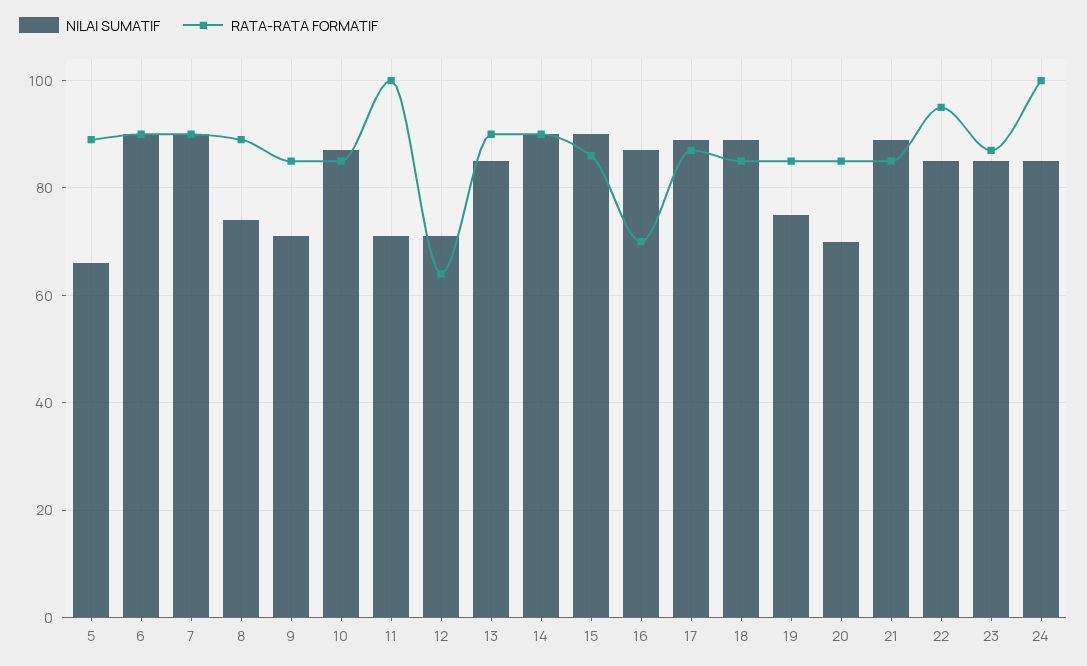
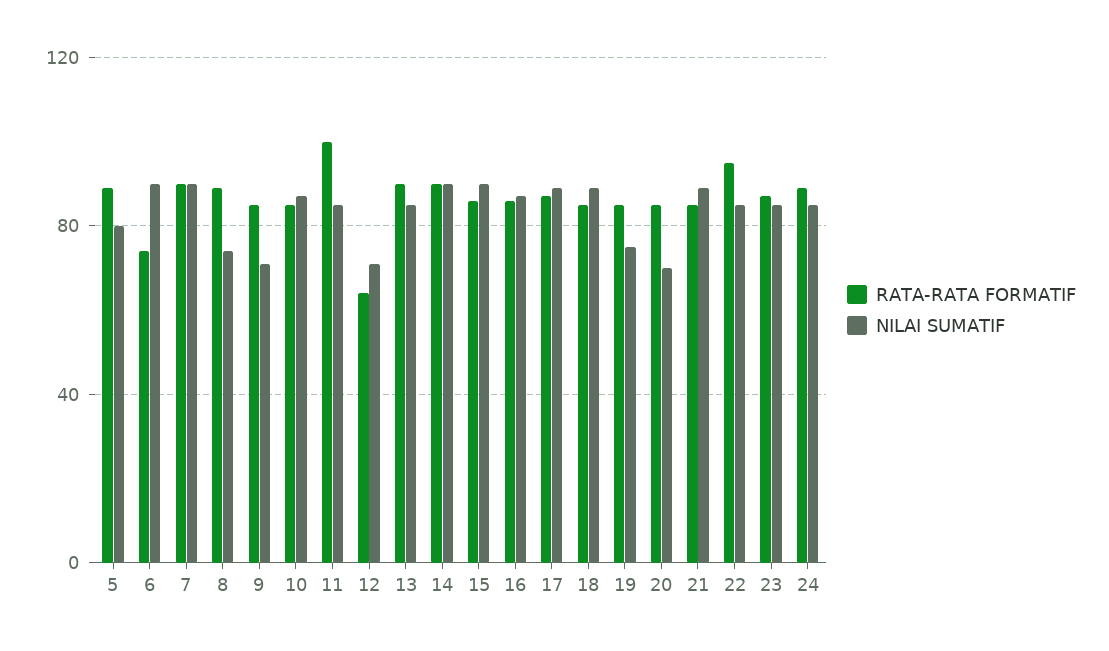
NILAI SUMATIF, 5: 65 -> 80
RATA-RATA FORMATIF, 6: 90 -> 75
NILAI SUMATIF, 11: 70 -> 85
RATA-RATA FORMATIF, 16: 70 -> 85
RATA-RATA FORMATIF, 24: 100 -> 90

